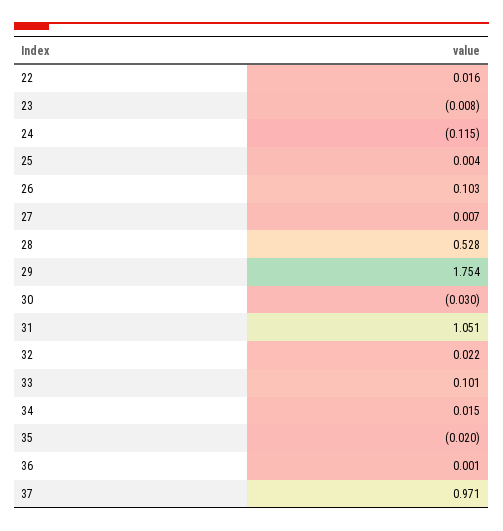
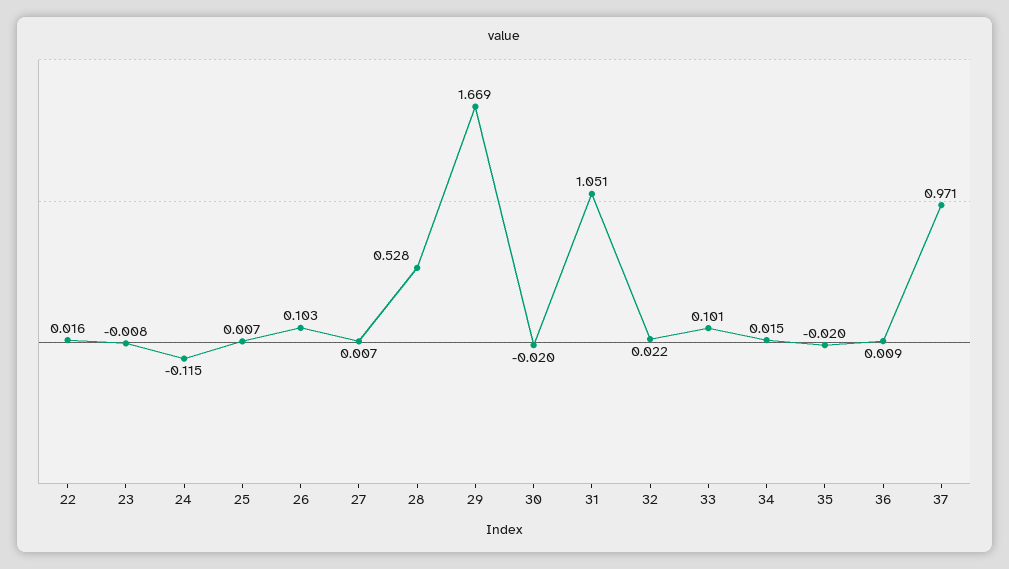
25: 0.004 -> 0.007
29: 1.754 -> 1.669
30: -0.03 -> -0.02
36: 0.001 -> 0.009

